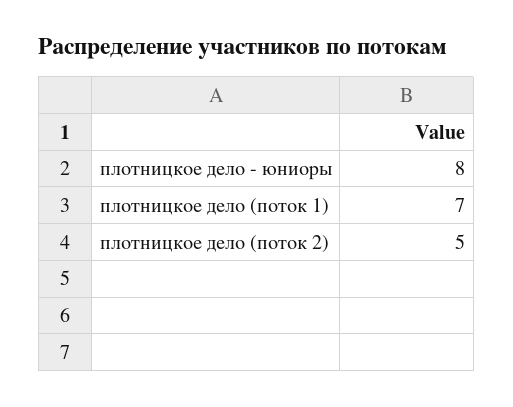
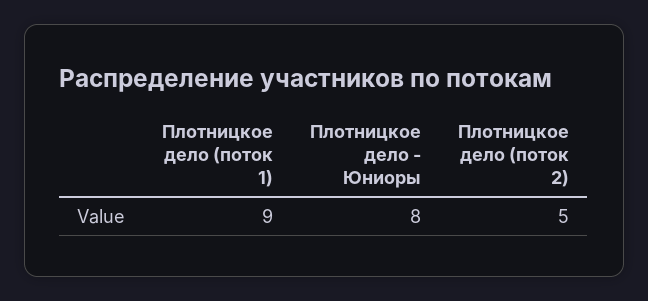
плотницкое дело (поток 1): 7 -> 9

